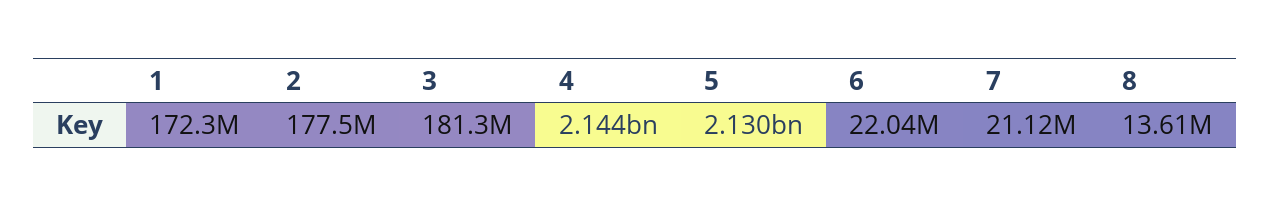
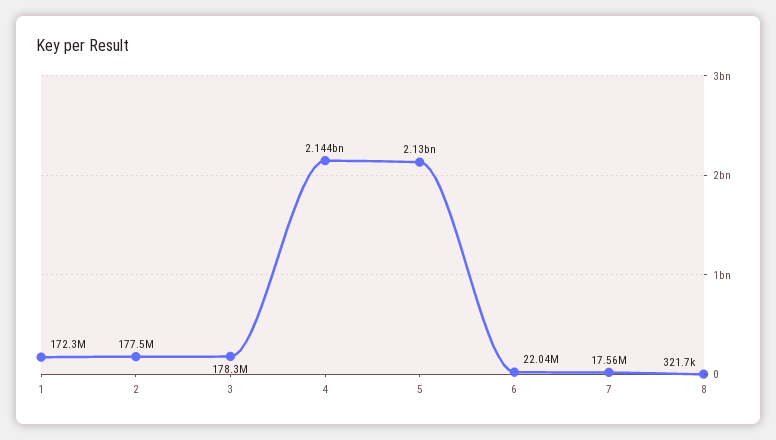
3: 181300000 -> 178300000
7: 21120000 -> 17560000
8: 13610000 -> 321700

